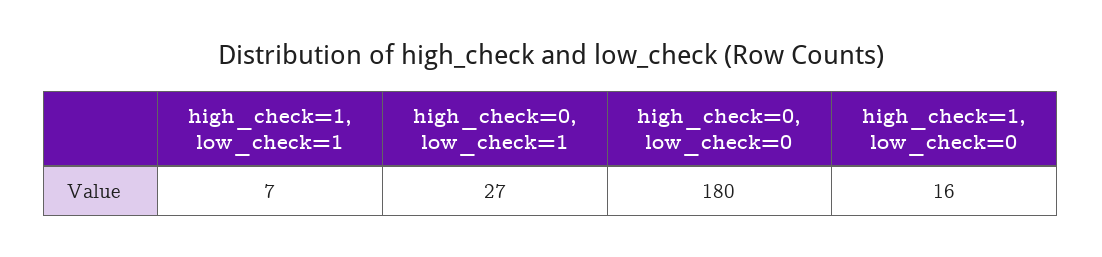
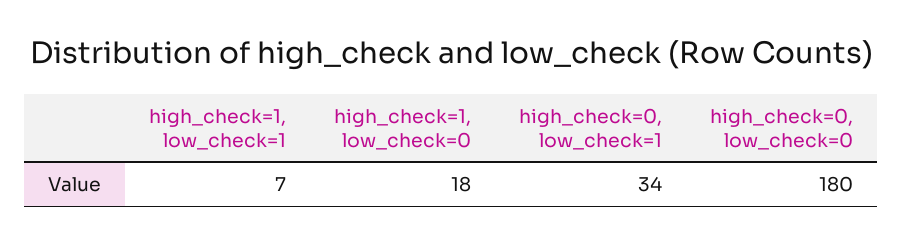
high_check=0, low_check=1: 27 -> 34
high_check=1, low_check=0: 16 -> 18

